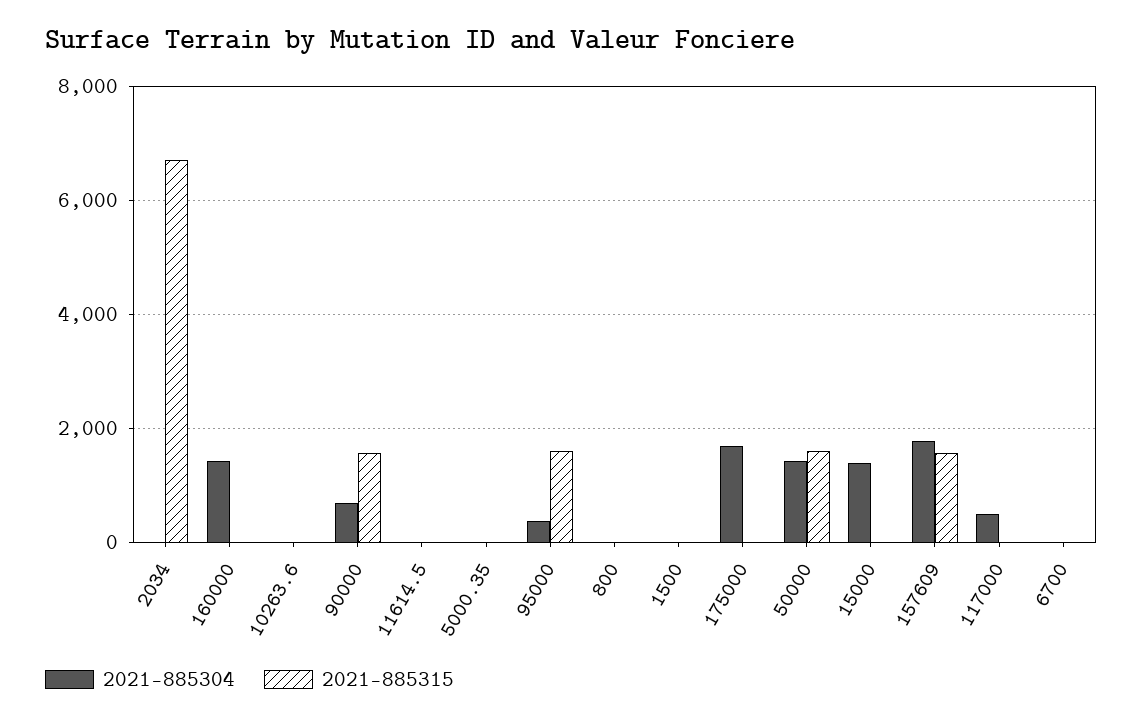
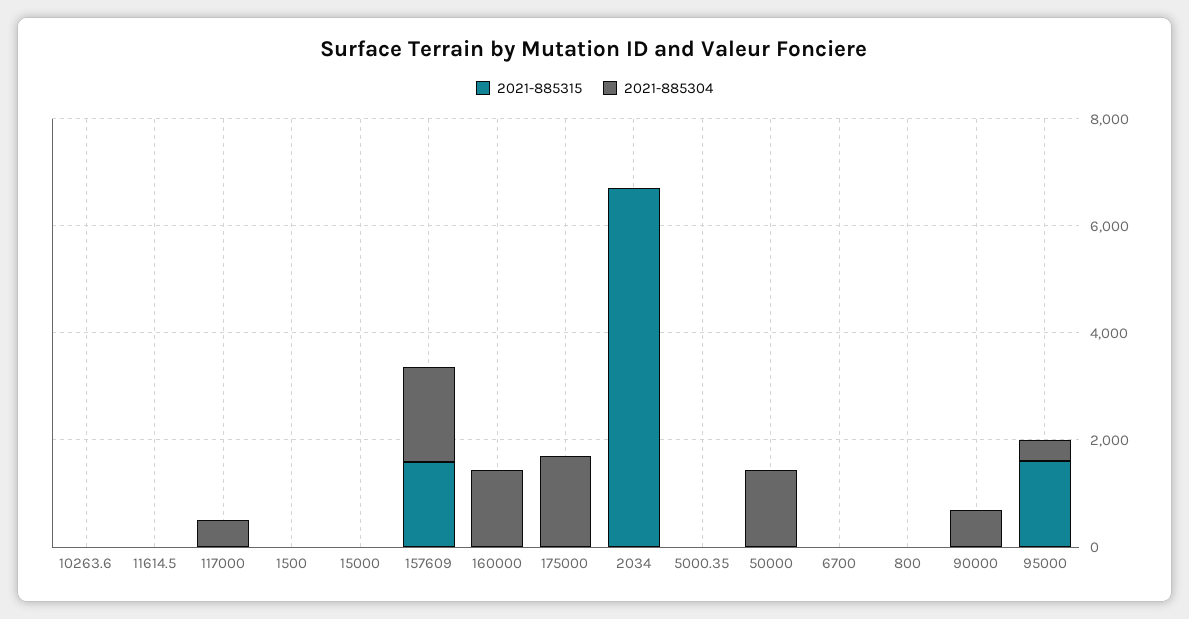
2021-885315, 90000: 1600 -> 0
2021-885315, 50000: 1600 -> 0
2021-885304, 15000: 1400 -> 0

